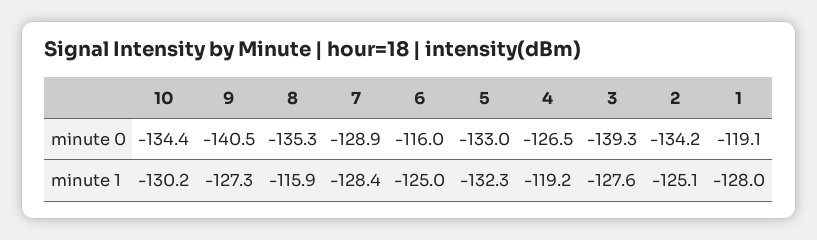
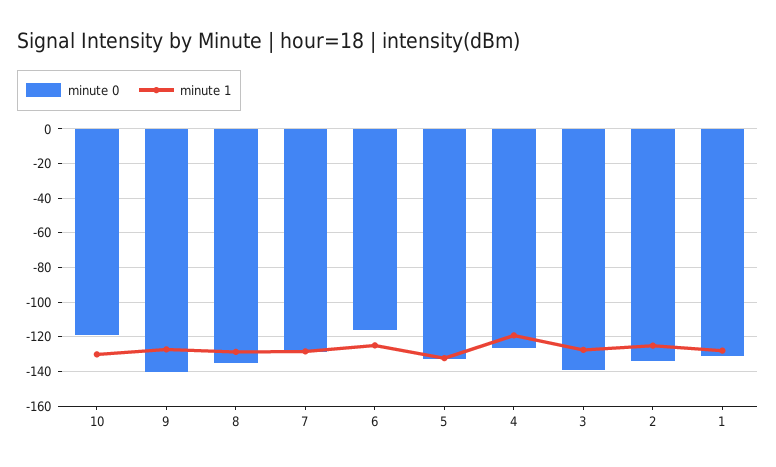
minute 0, 10: -134.4 -> -120
minute 0, 1: -119.1 -> -130
minute 1, 8: -115.9 -> -130

